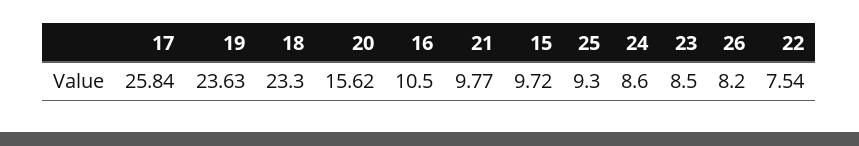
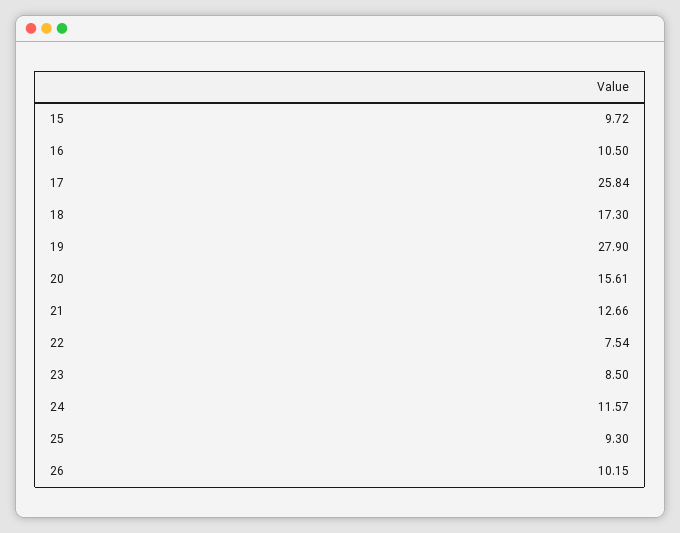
19: 23.63 -> 27.9
18: 23.3 -> 17.3
20: 15.62 -> 15.61
21: 9.77 -> 12.66
24: 8.6 -> 11.57
26: 8.2 -> 10.15

